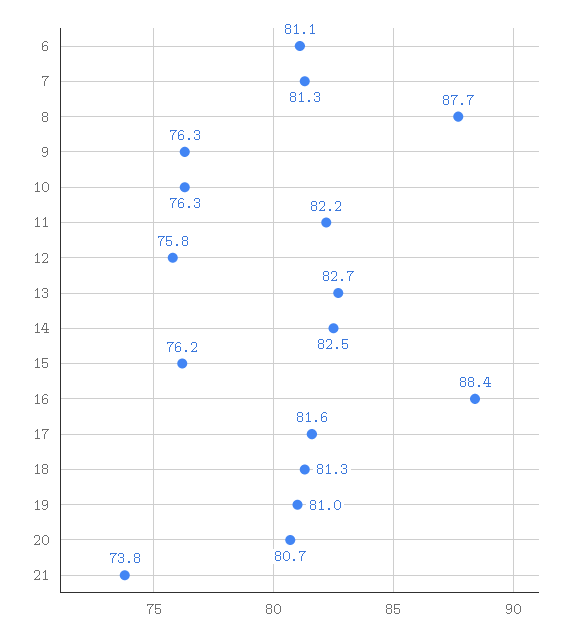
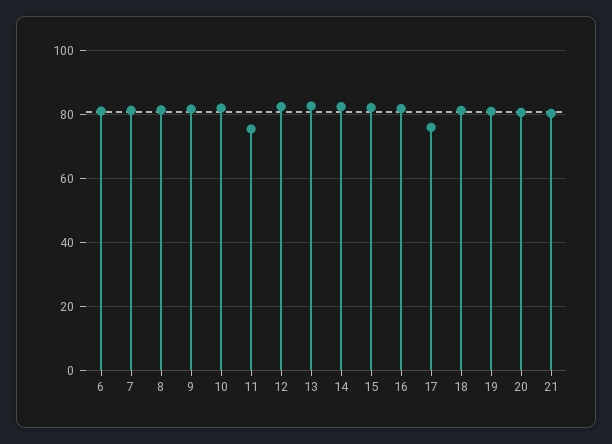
8: 87.7 -> 82
9: 76.3 -> 82
10: 76.3 -> 82
11: 82.2 -> 76
12: 75.8 -> 82
15: 76.2 -> 82
16: 88.4 -> 82
17: 81.6 -> 76
21: 73.8 -> 80

